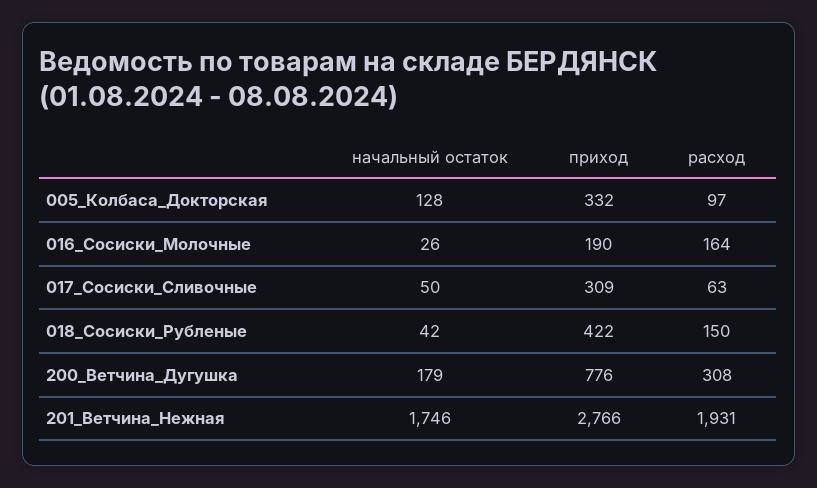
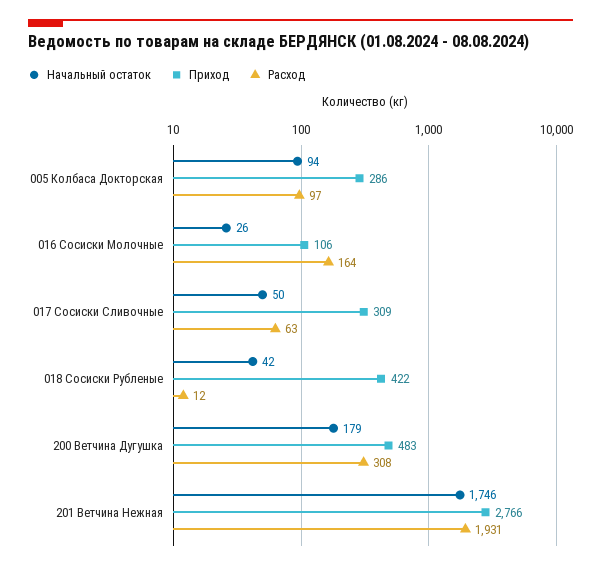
начальный остаток, 005_Колбаса_Докторская: 128 -> 94
приход, 005_Колбаса_Докторская: 332 -> 286
приход, 016_Сосиски_Молочные: 190 -> 106
расход, 018_Сосиски_Рубленые: 150 -> 12
приход, 200_Ветчина_Дугушка: 776 -> 483

